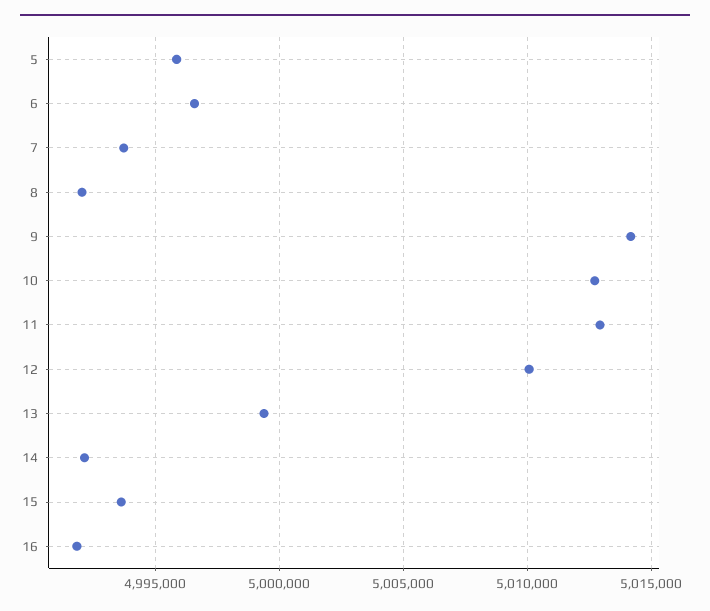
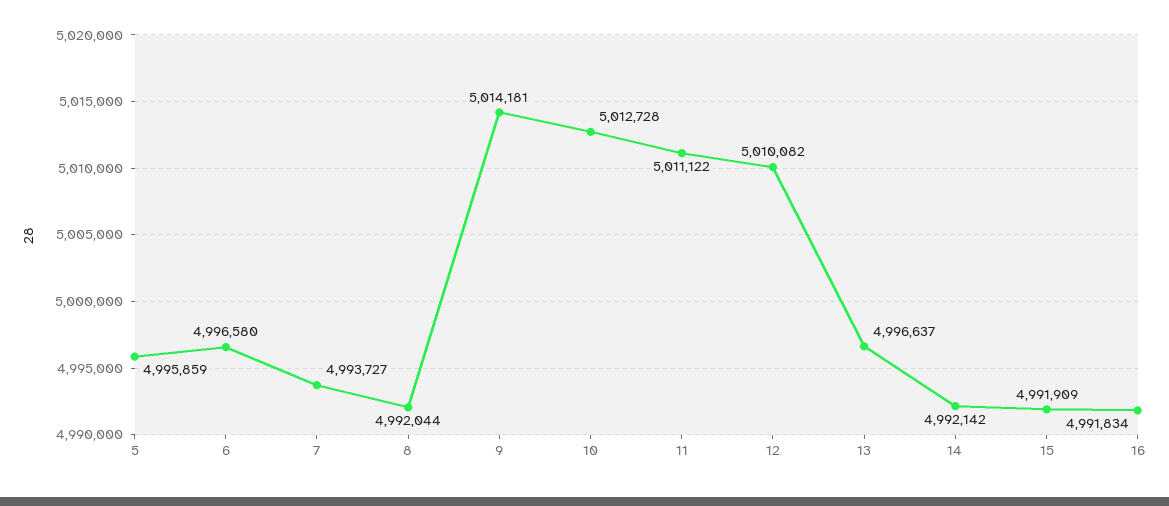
11: 5013000 -> 5011122
13: 4999500 -> 4996637
15: 4993500 -> 4991909

